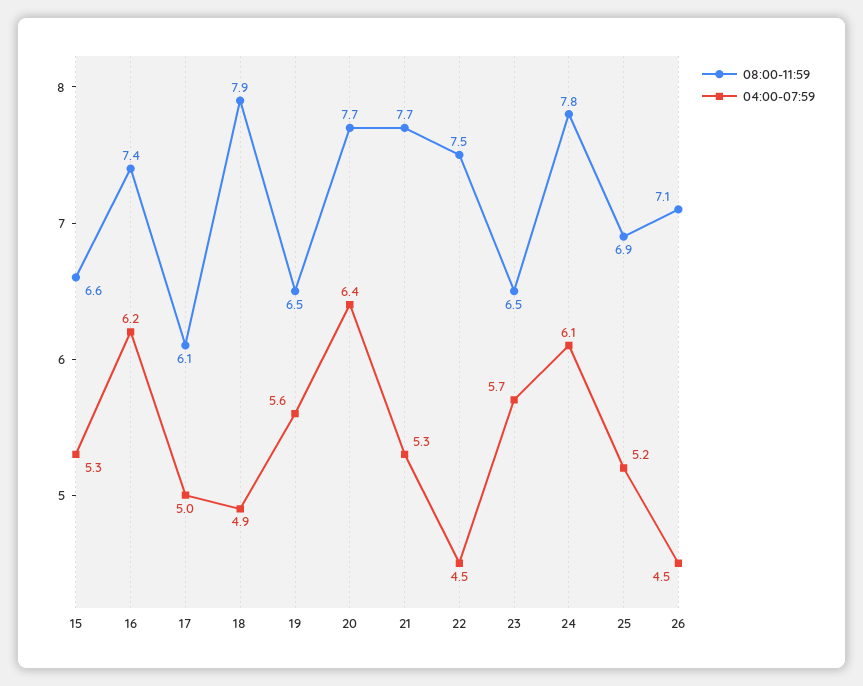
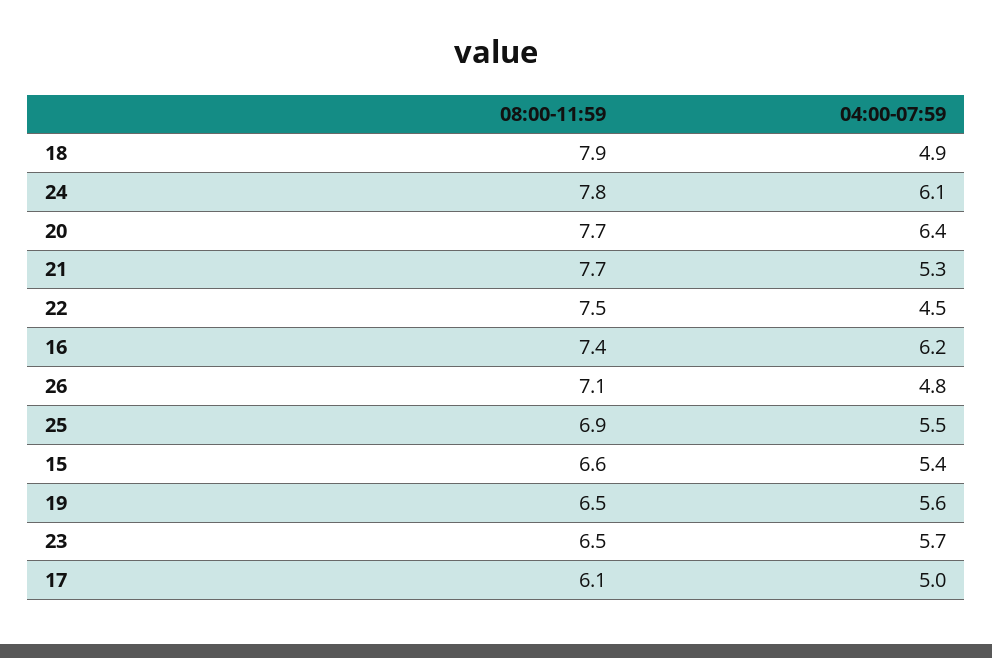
04:00-07:59, 15: 5.3 -> 5.4
04:00-07:59, 25: 5.2 -> 5.5
04:00-07:59, 26: 4.5 -> 4.8

